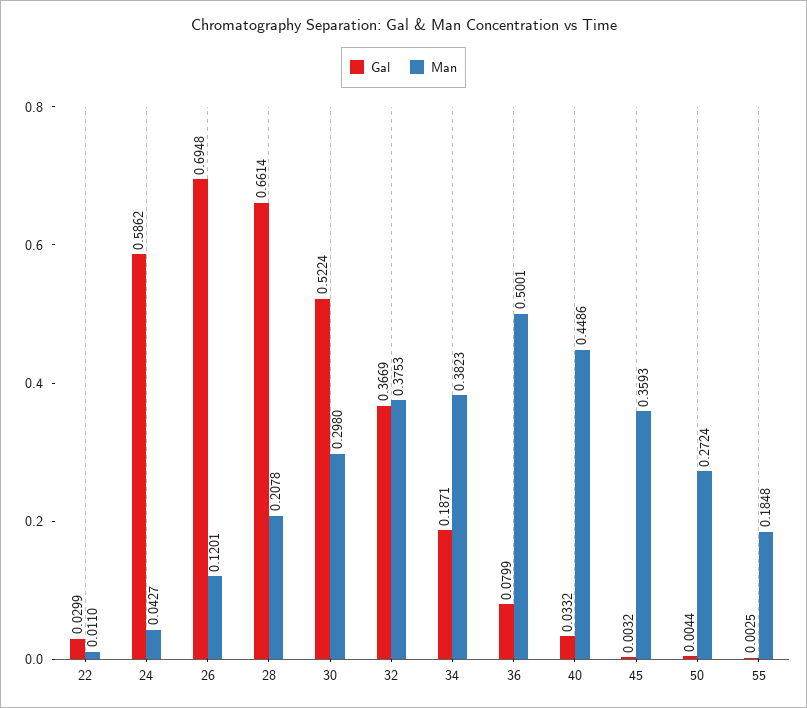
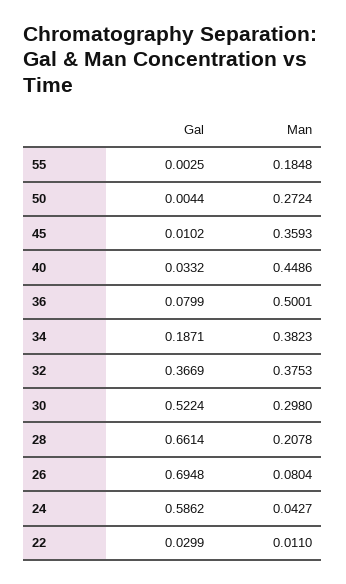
Man, 26: 0.1201 -> 0.0804
Gal, 45: 0.0032 -> 0.0102

